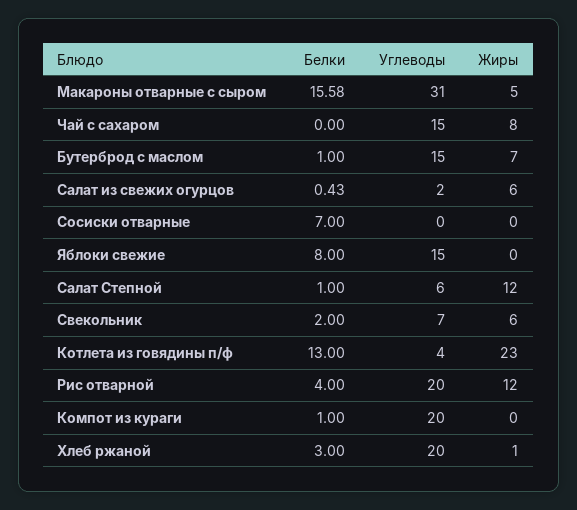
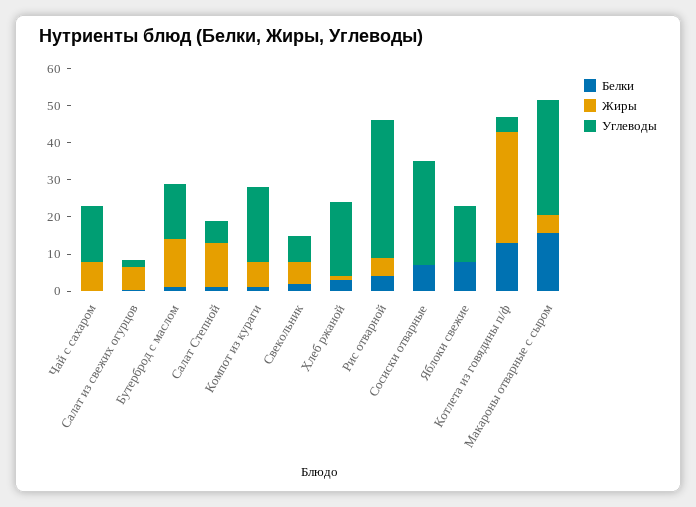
Жиры, Бутерброд с маслом: 7 -> 12.5
Углеводы, Сосиски отварные: 0 -> 27.5
Жиры, Котлета из говядины п/ф: 23 -> 30
Углеводы, Рис отварной: 20 -> 37.5
Жиры, Рис отварной: 12 -> 5
Жиры, Компот из кураги: 0 -> 7.5

